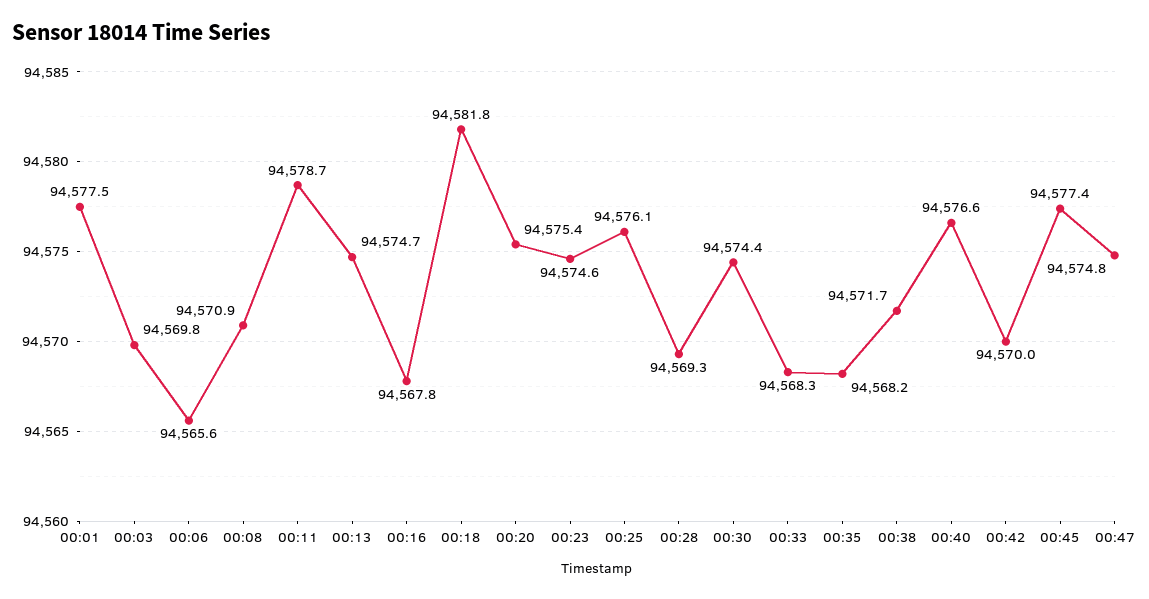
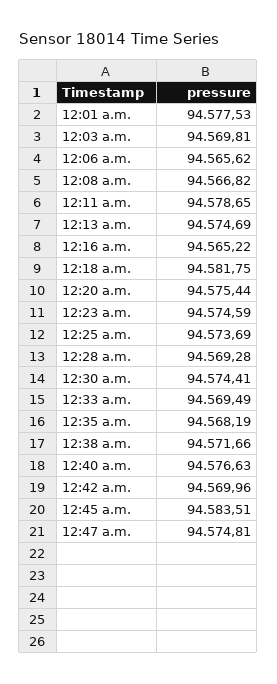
00:08: 94570.9 -> 94566.82
00:16: 94567.8 -> 94565.22
00:25: 94576.1 -> 94573.69
00:33: 94568.3 -> 94569.49
00:45: 94577.4 -> 94583.51

